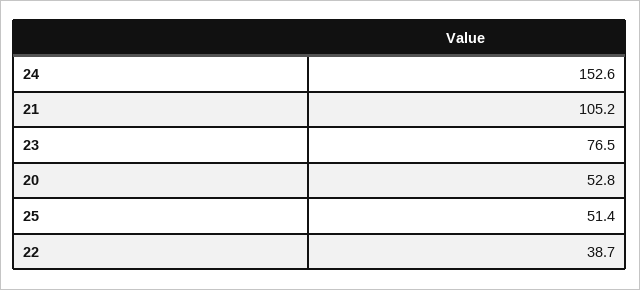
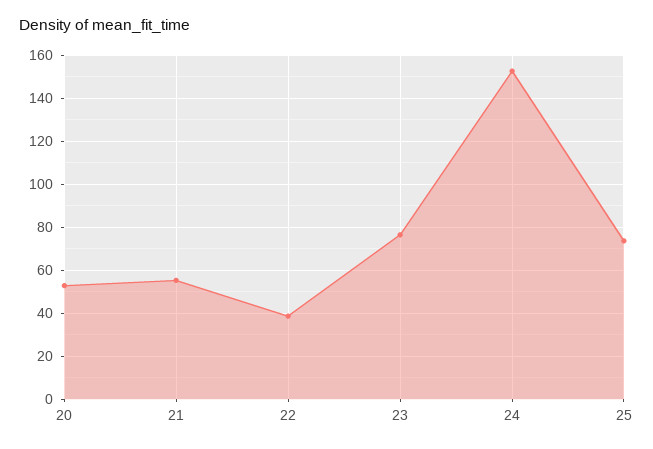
21: 105.2 -> 55
25: 51.4 -> 75

